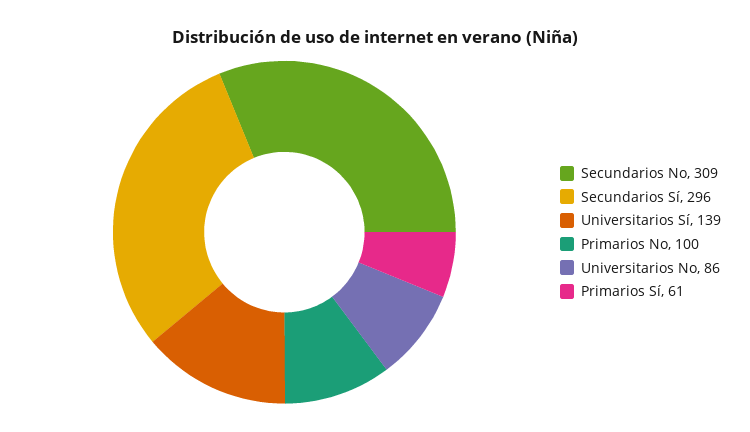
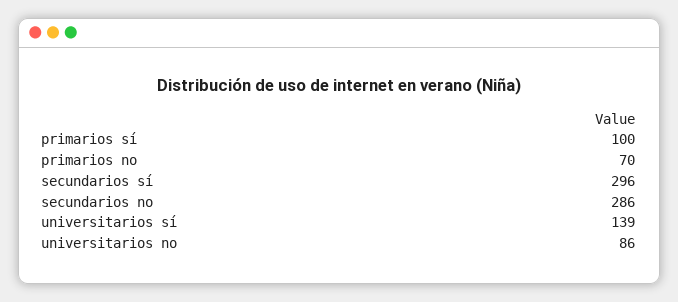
Secundarios No: 309 -> 286
Primarios No: 100 -> 70
Primarios Sí: 61 -> 100

